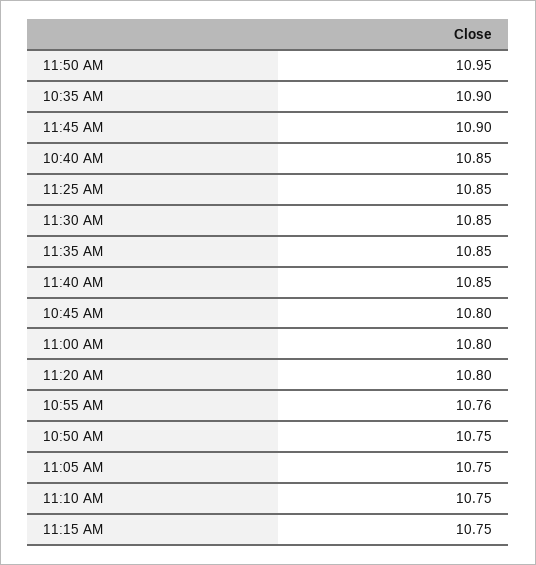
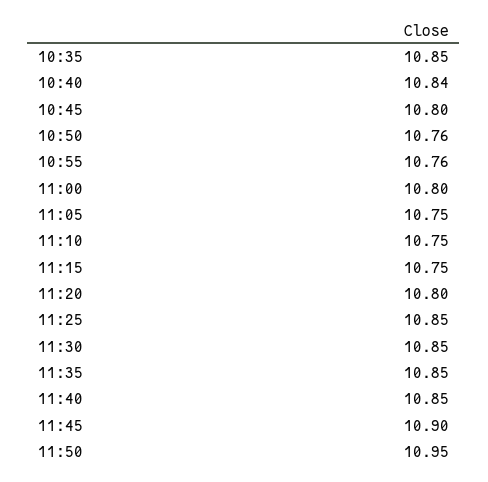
10:35 AM: 10.9 -> 10.85
10:40 AM: 10.85 -> 10.84
10:50 AM: 10.75 -> 10.76

